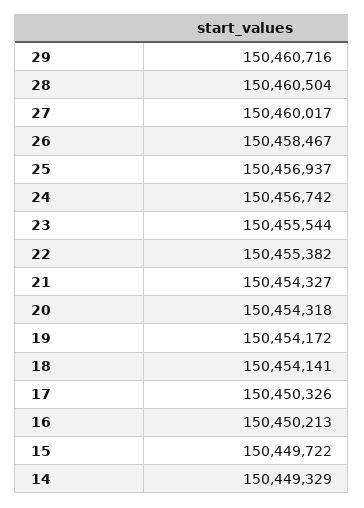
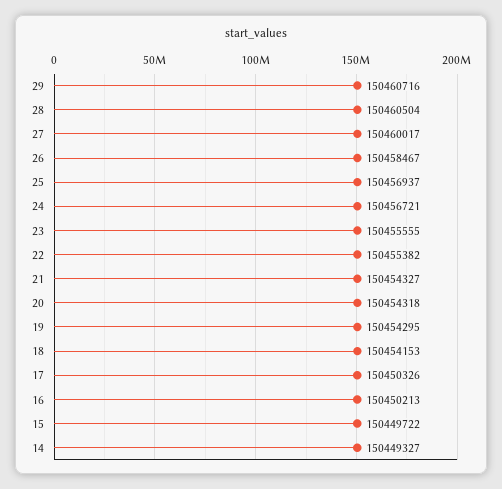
24: 150456742 -> 150456721
23: 150455544 -> 150455555
19: 150454172 -> 150454295
18: 150454141 -> 150454153
14: 150449329 -> 150449327

